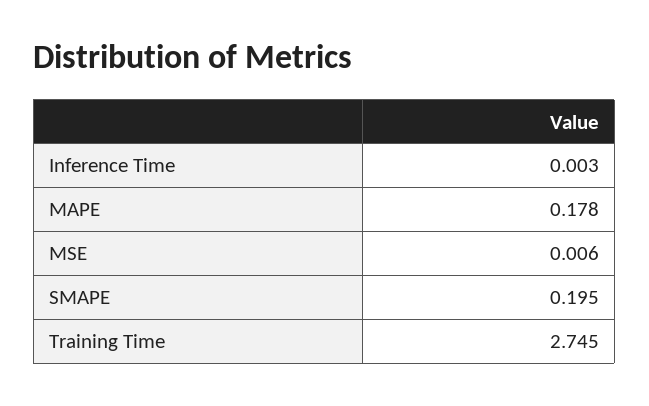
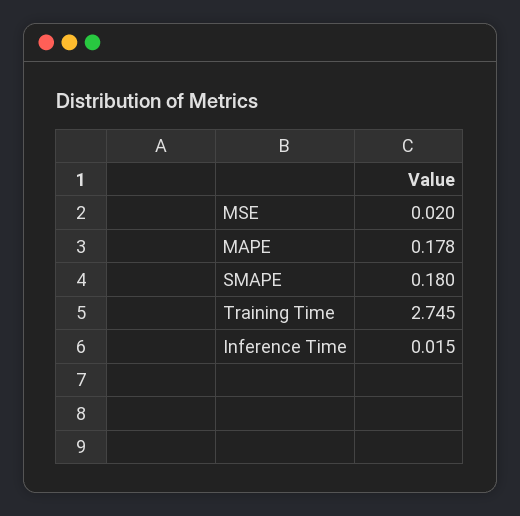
Inference Time: 0.003 -> 0.015
MSE: 0.006 -> 0.02
SMAPE: 0.195 -> 0.18

